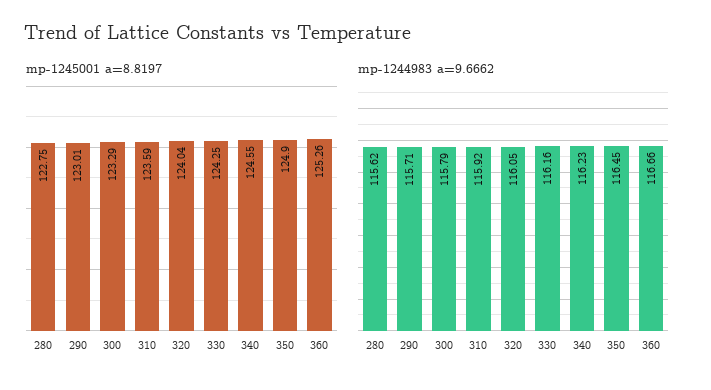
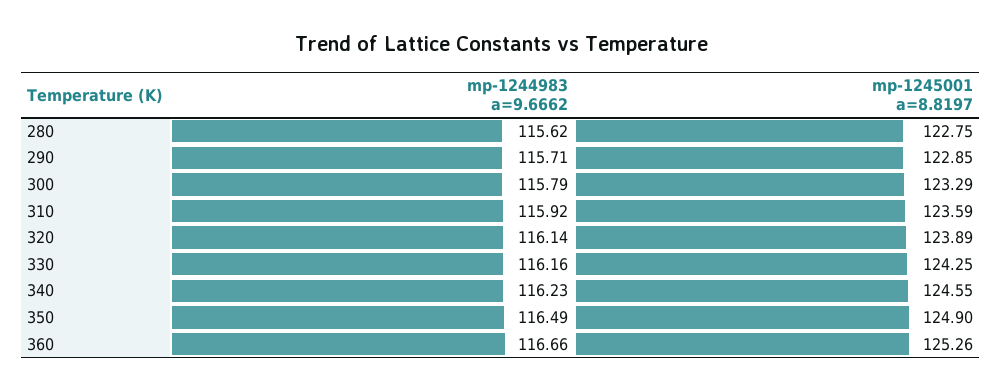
mp-1245001 a=8.8197, 290: 123.01 -> 122.85
mp-1245001 a=8.8197, 320: 124.04 -> 123.89
mp-1244983 a=9.6662, 320: 116.05 -> 116.14
mp-1244983 a=9.6662, 350: 116.45 -> 116.49

